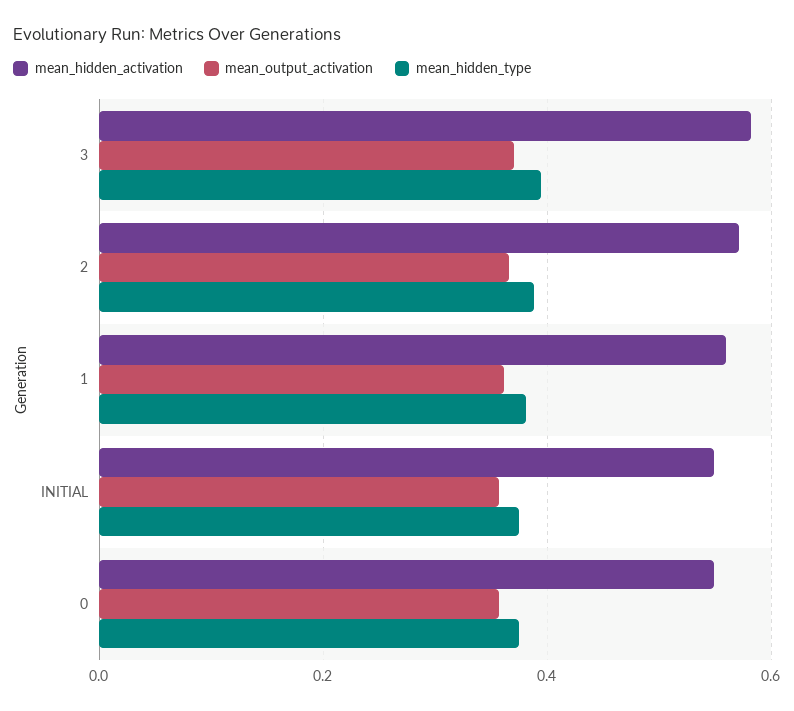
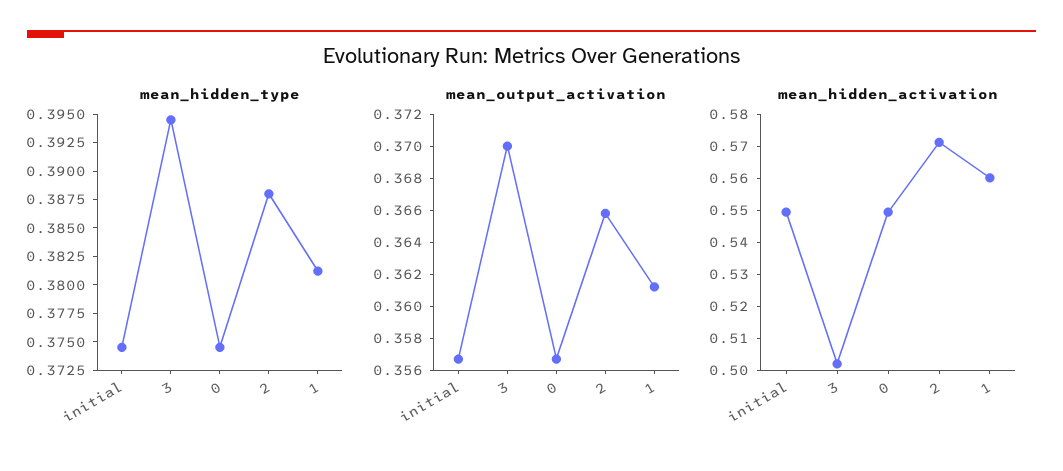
mean_hidden_activation, 3: 0.58 -> 0.5025

